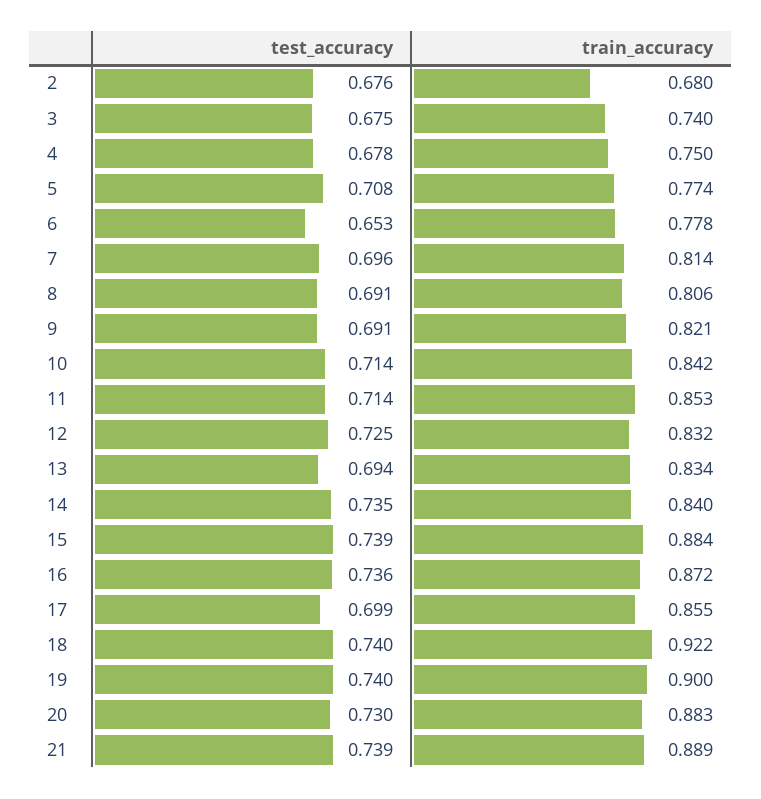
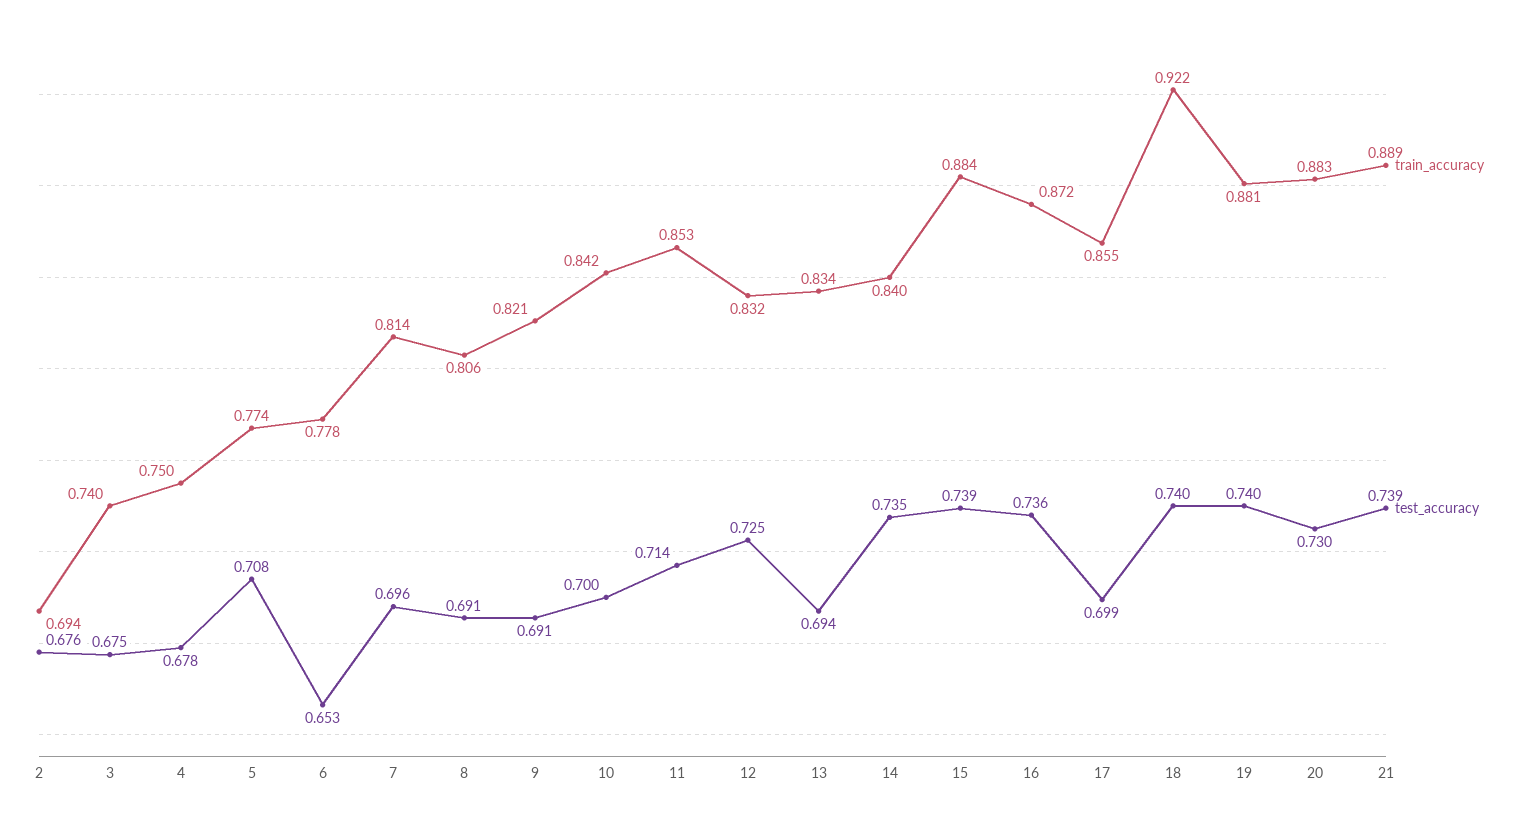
train_accuracy, 2: 0.68 -> 0.694
test_accuracy, 10: 0.714 -> 0.7
train_accuracy, 19: 0.9 -> 0.881

